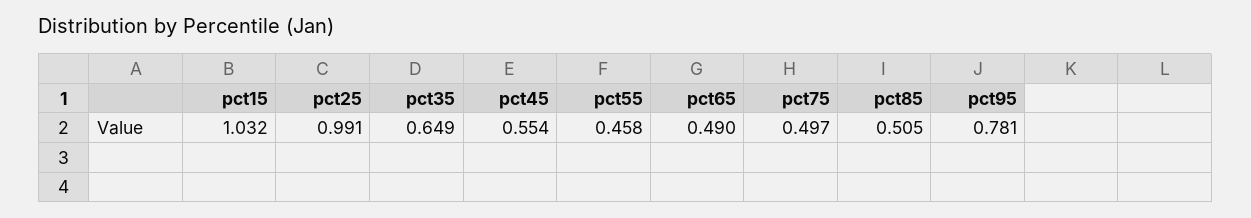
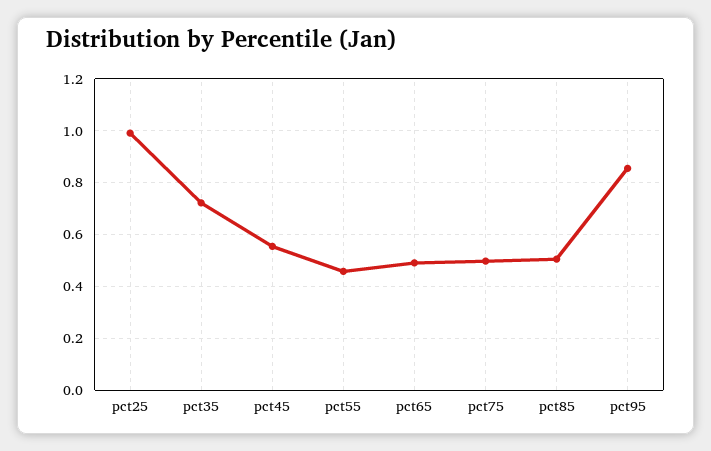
pct15: 1.032 -> none
pct35: 0.649 -> 0.725
pct95: 0.781 -> 0.85

